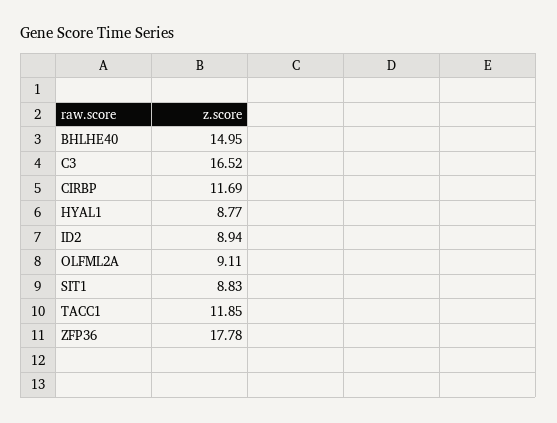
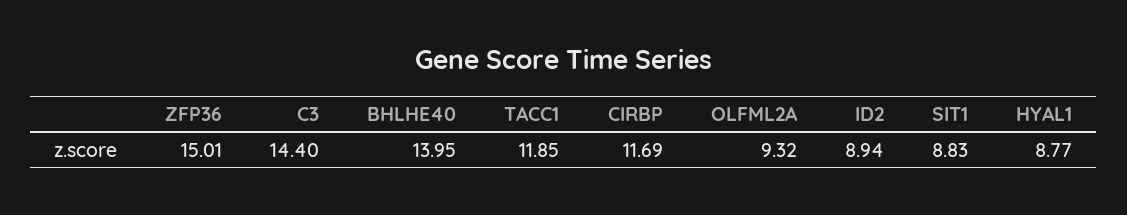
BHLHE40: 14.95 -> 13.95
C3: 16.52 -> 14.4
OLFML2A: 9.11 -> 9.32
ZFP36: 17.78 -> 15.01

